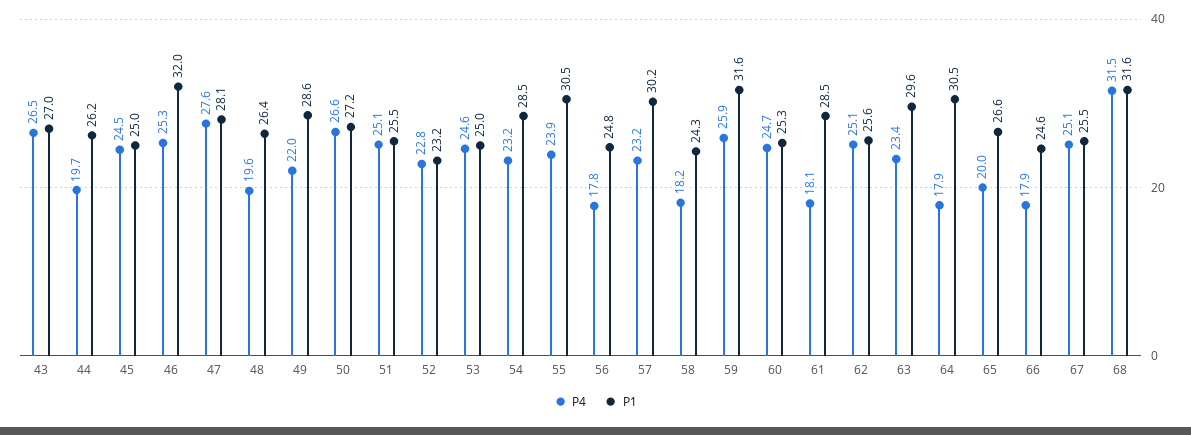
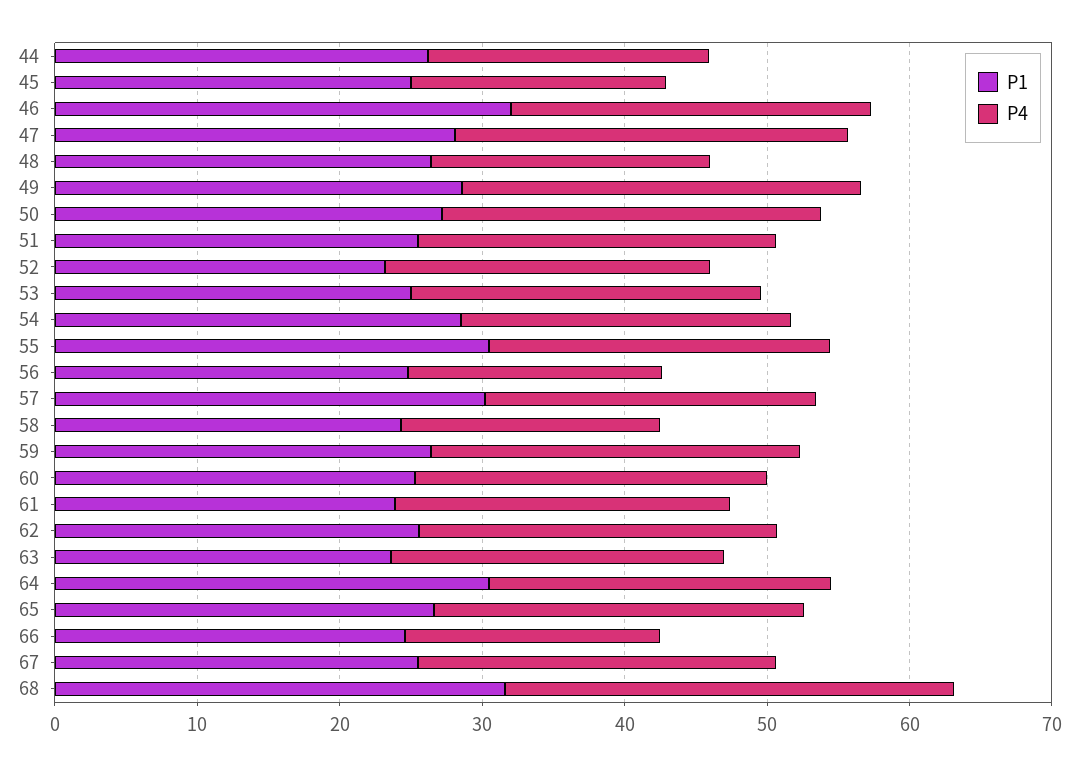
P4, 43: 26.5 -> none
P1, 43: 27 -> none
P4, 45: 24.5 -> 18
P4, 49: 22 -> 28
P1, 59: 31.6 -> 26
P4, 61: 18.1 -> 24
P1, 61: 28.5 -> 24
P1, 63: 29.6 -> 24
P4, 64: 17.9 -> 24
P4, 65: 20 -> 26

